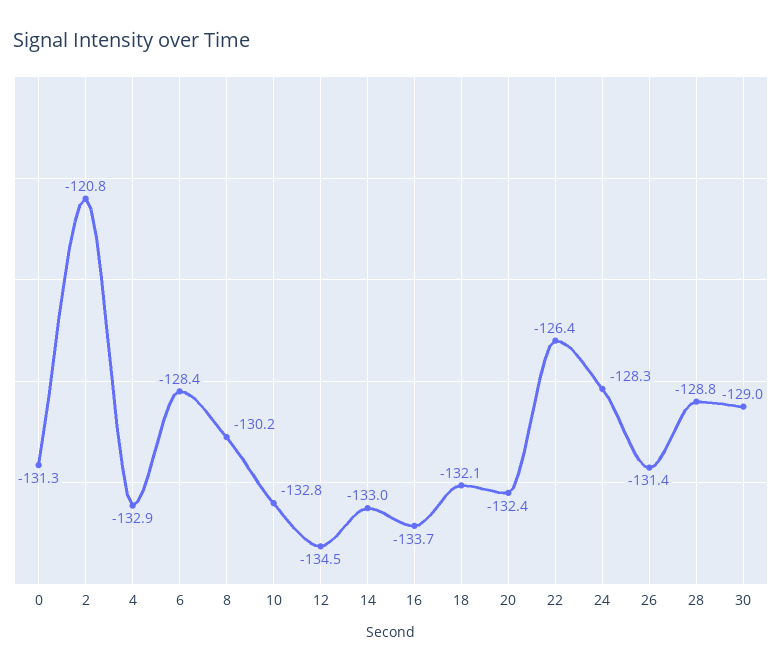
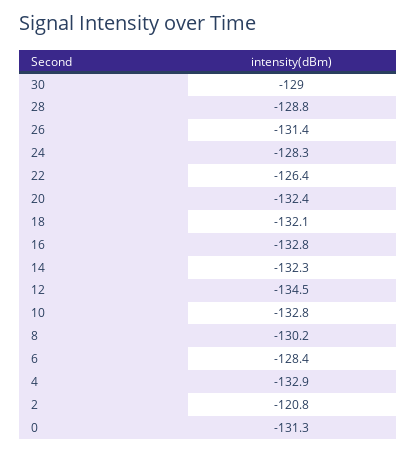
14: -133 -> -132.3
16: -133.7 -> -132.8

